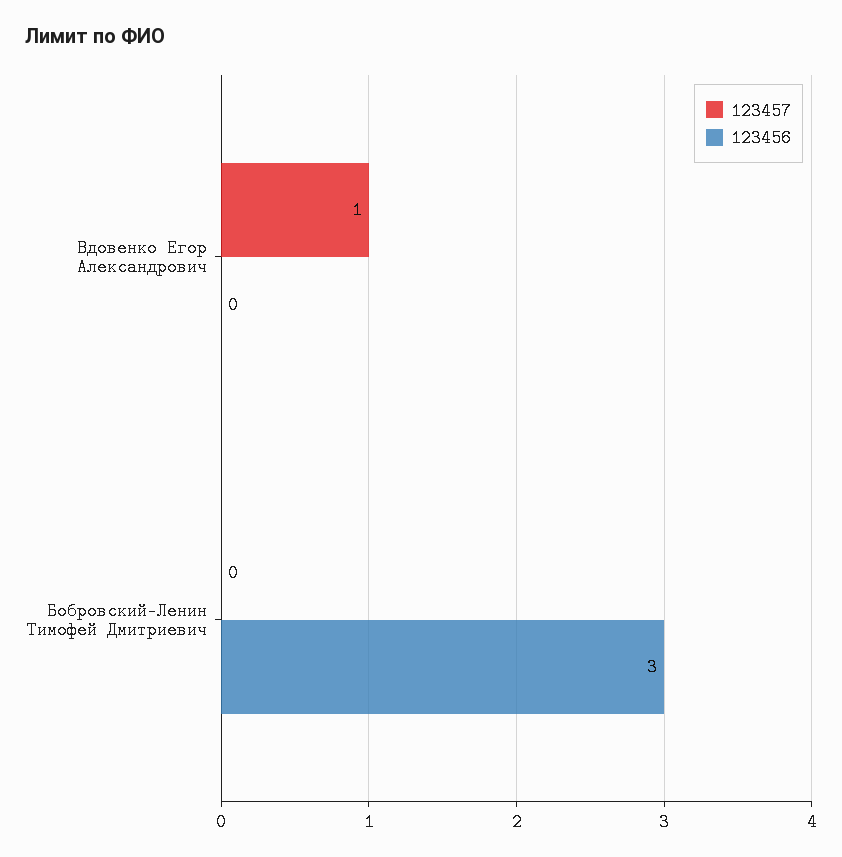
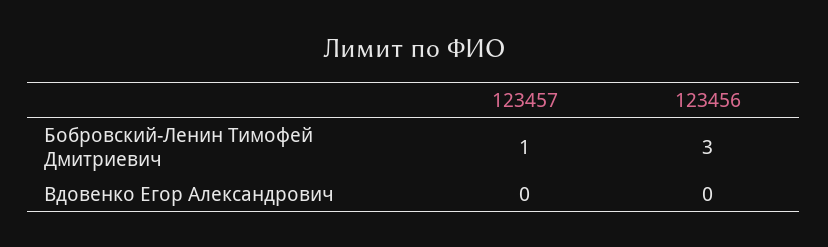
123457, Вдовенко Егор Александрович: 1 -> 0
123457, Бобровский-Ленин Тимофей Дмитриевич: 0 -> 1

